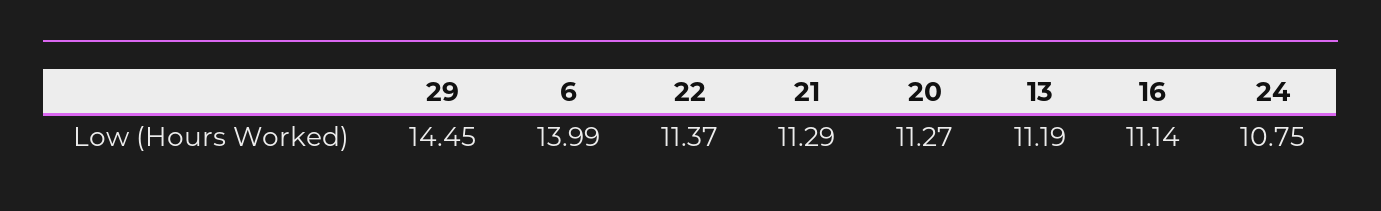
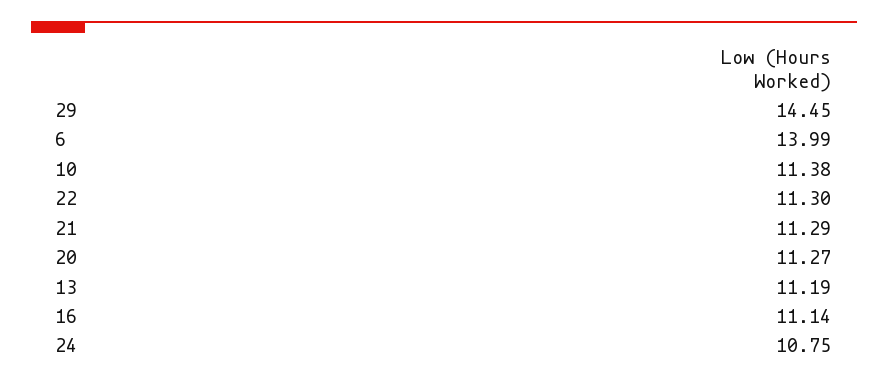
22: 11.37 -> 11.3
10: none -> 11.38

